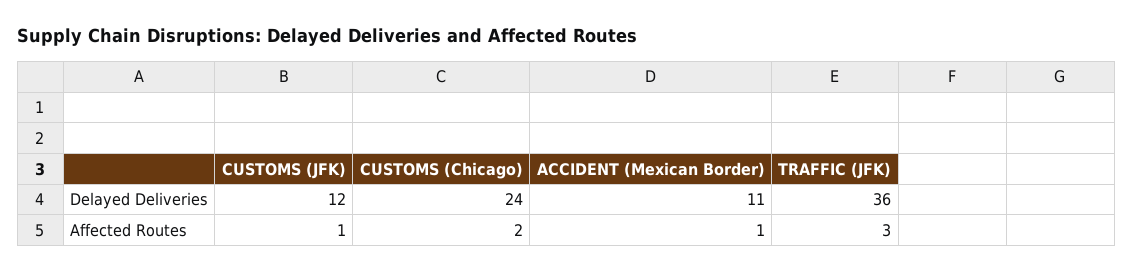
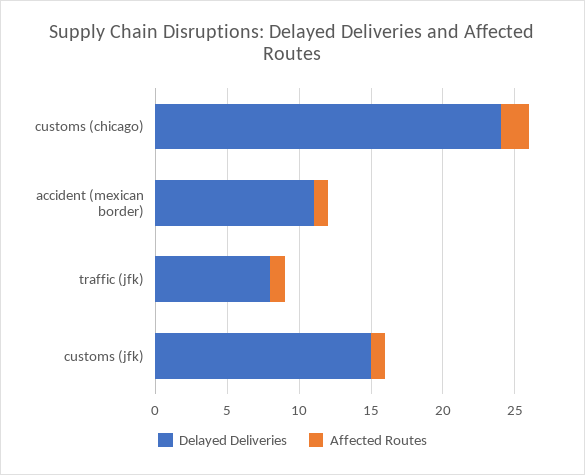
Delayed Deliveries, CUSTOMS (JFK): 12 -> 15
Delayed Deliveries, TRAFFIC (JFK): 36 -> 8
Affected Routes, TRAFFIC (JFK): 3 -> 1

